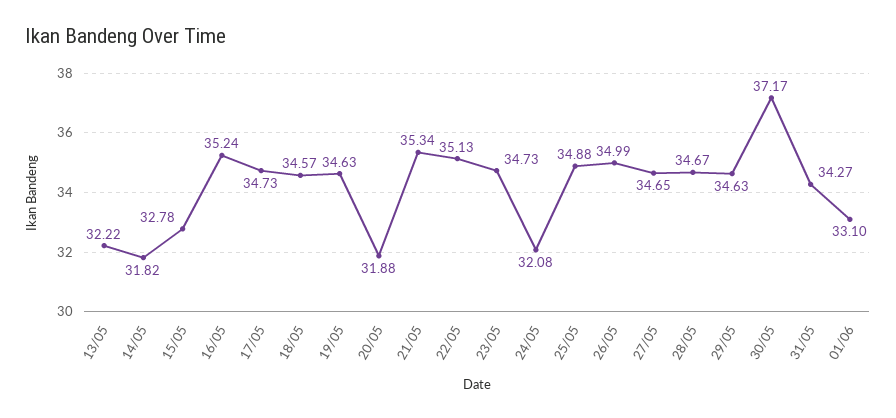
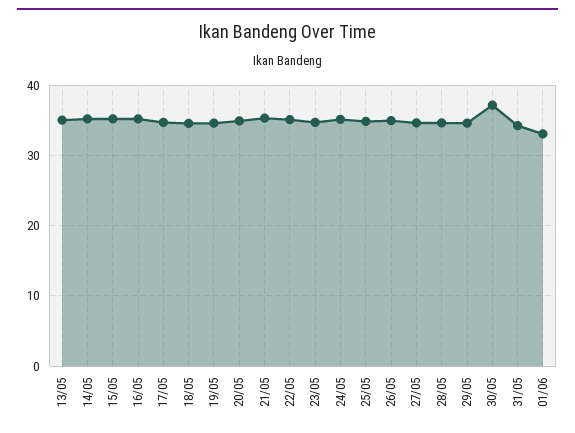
13/05: 32.22 -> 35
14/05: 31.82 -> 35
15/05: 32.78 -> 35
20/05: 31.88 -> 35
24/05: 32.08 -> 35

